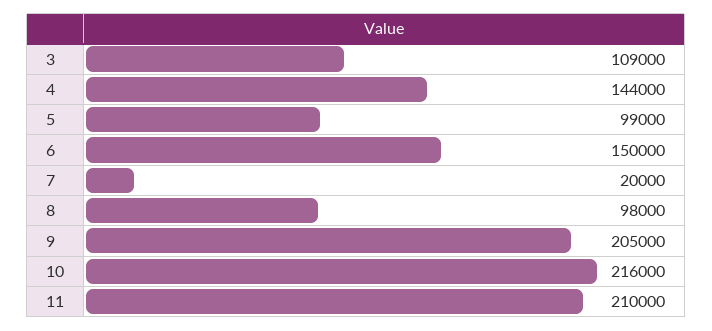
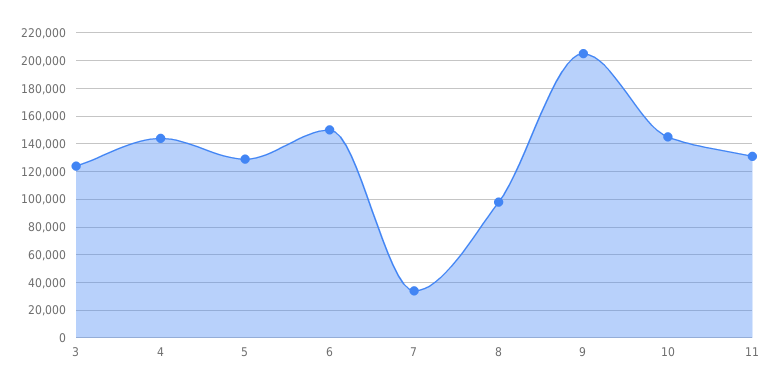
3: 109000 -> 125000
5: 99000 -> 130000
7: 20000 -> 35000
10: 216000 -> 145000
11: 210000 -> 130000

